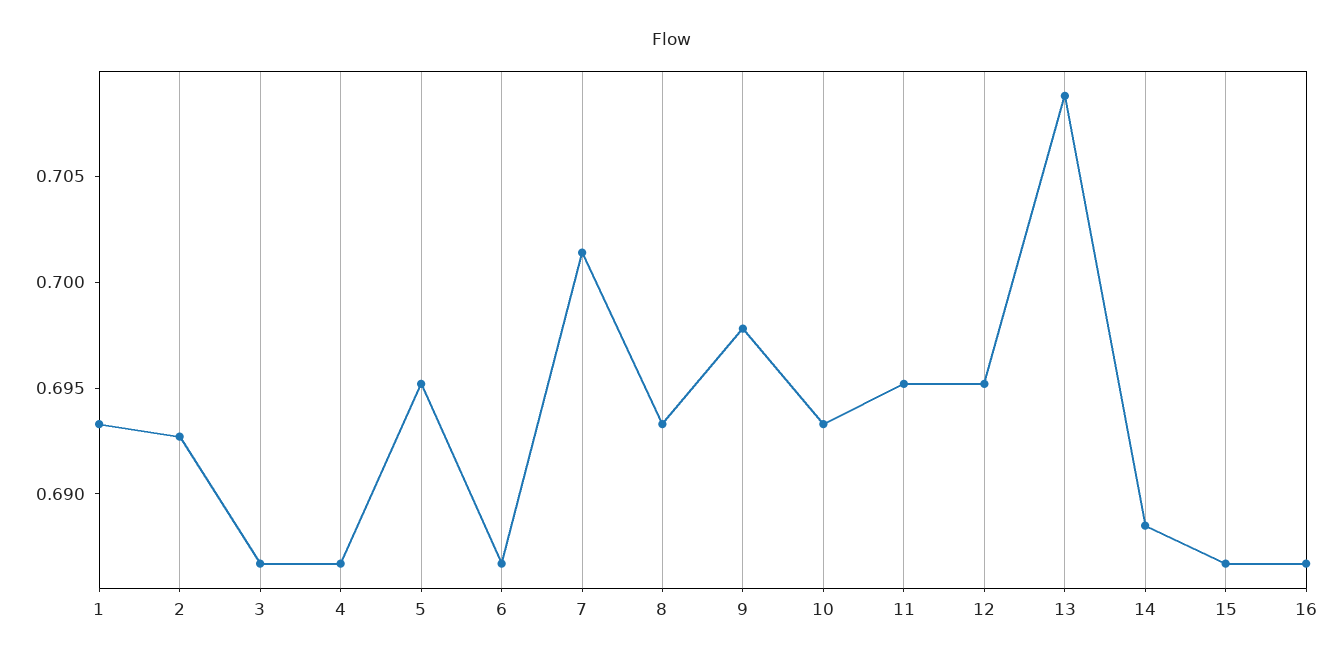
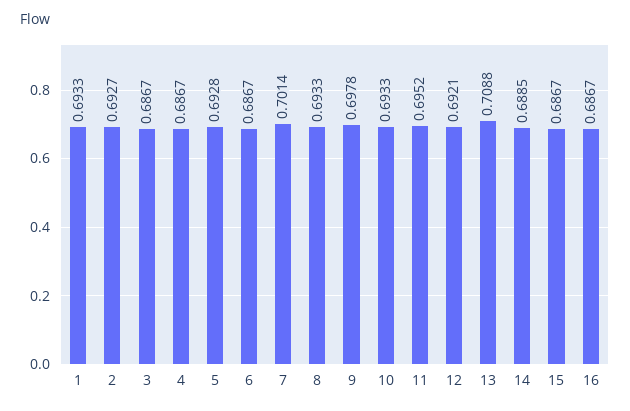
5: 0.695 -> 0.6928
12: 0.695 -> 0.6921

